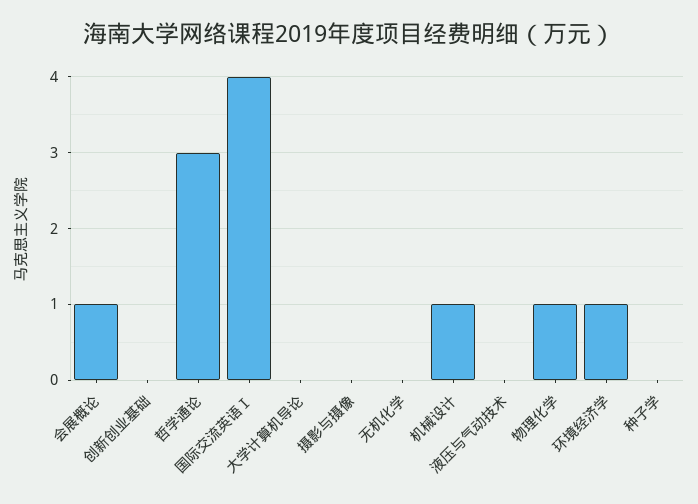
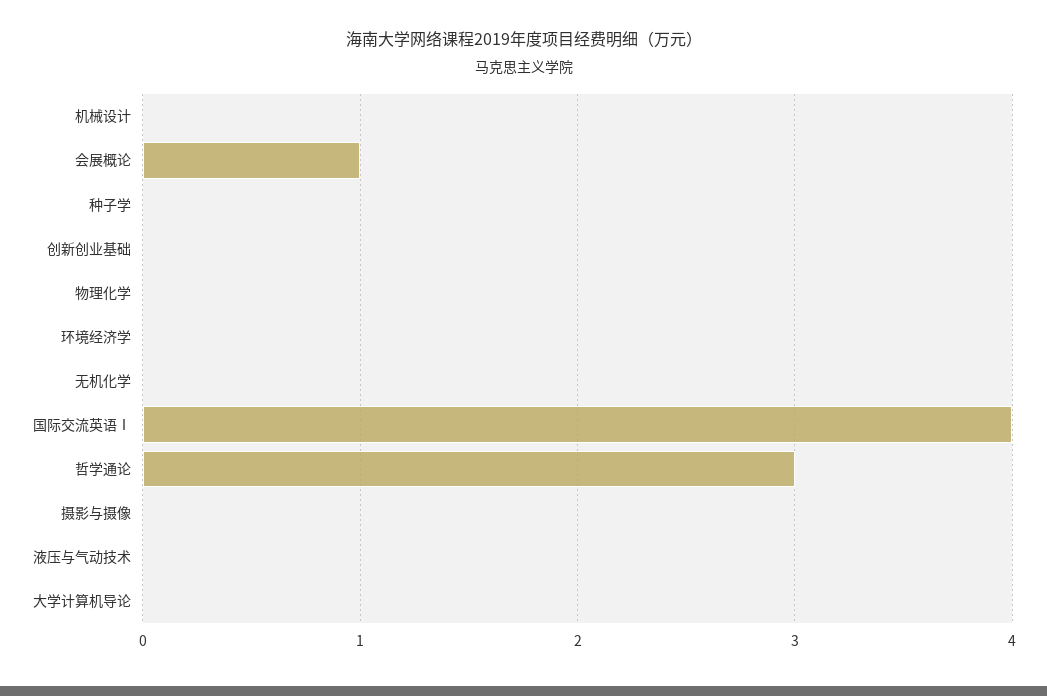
机械设计: 1 -> 0
物理化学: 1 -> 0
环境经济学: 1 -> 0

